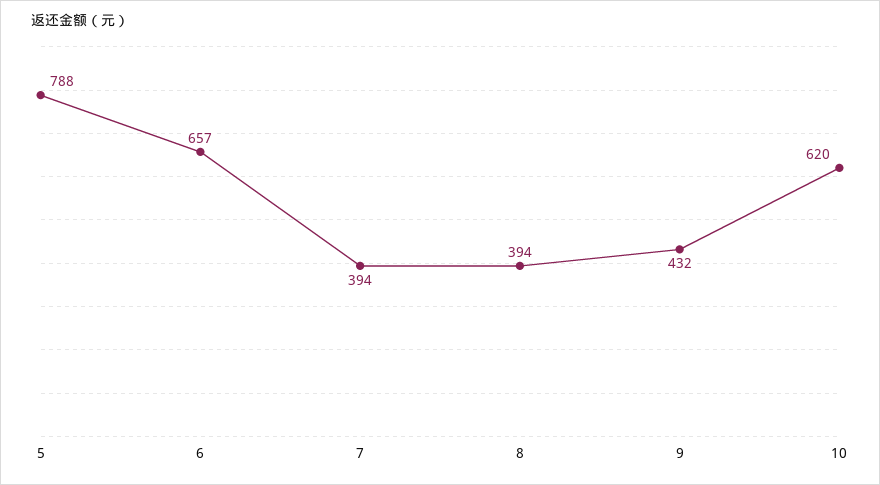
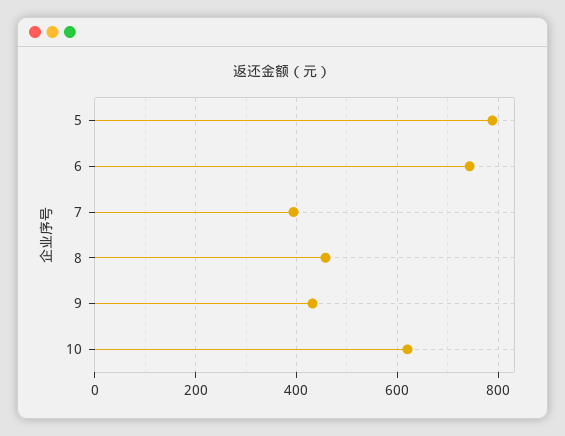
6: 657 -> 740
8: 394 -> 460

